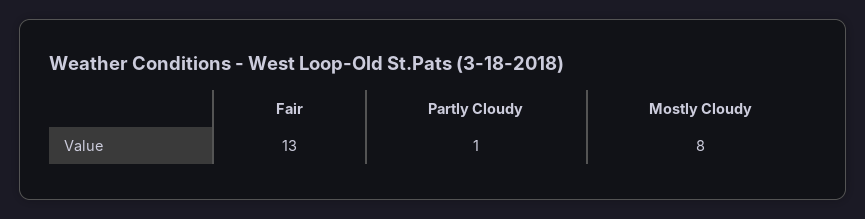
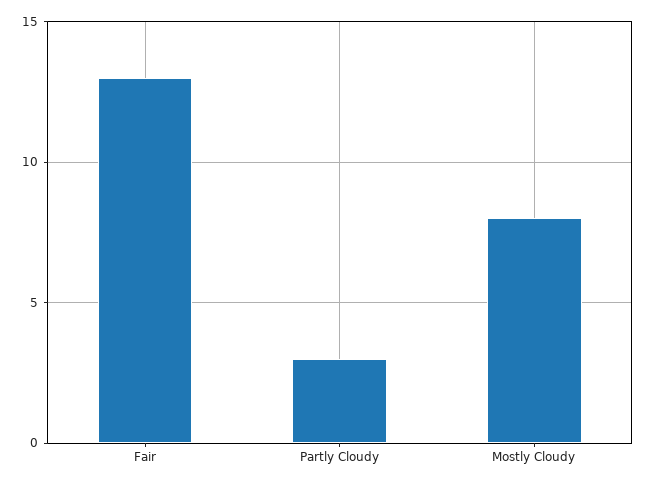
Partly Cloudy: 1 -> 3

